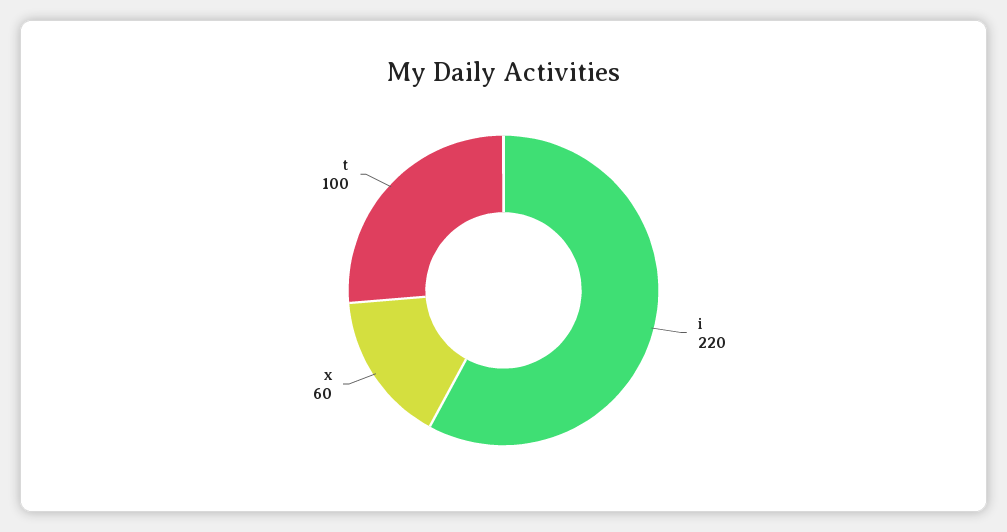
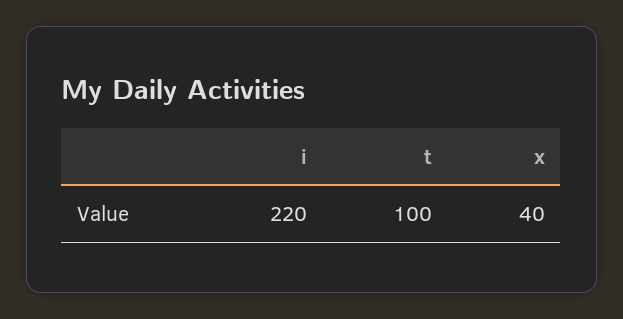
x: 60 -> 40

